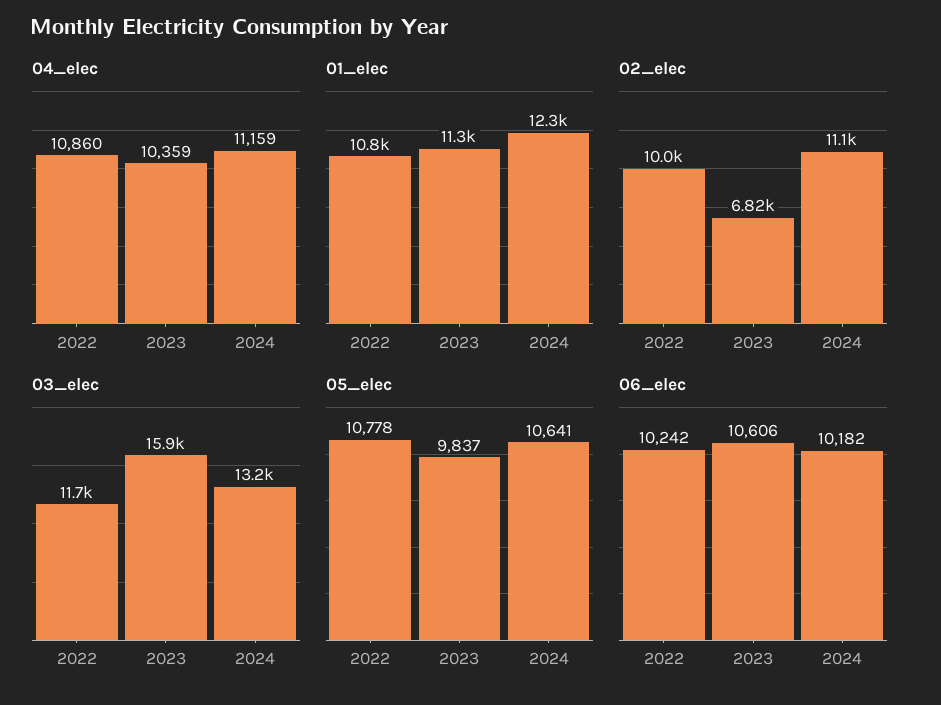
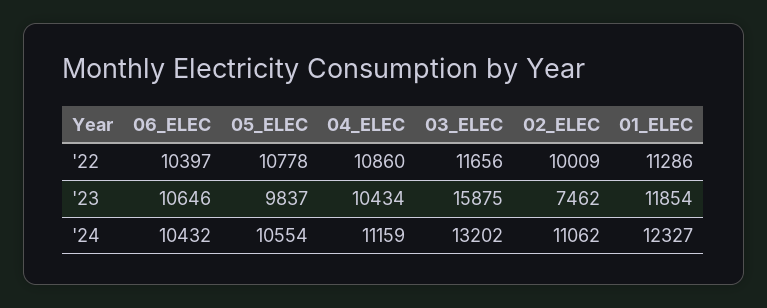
04_elec, 2023: 10359 -> 10434
01_elec, 2022: 10800 -> 11286
01_elec, 2023: 11300 -> 11854
02_elec, 2023: 6820 -> 7462
05_elec, 2024: 10641 -> 10554
06_elec, 2022: 10242 -> 10397
06_elec, 2023: 10606 -> 10646
06_elec, 2024: 10182 -> 10432

